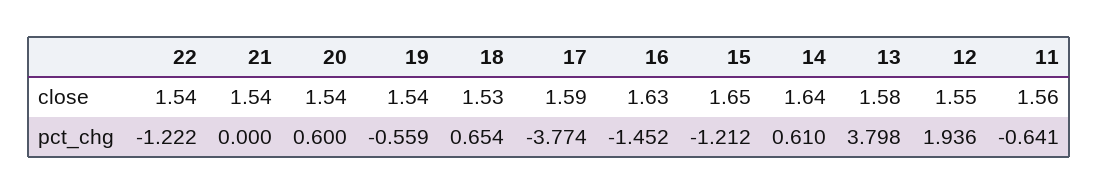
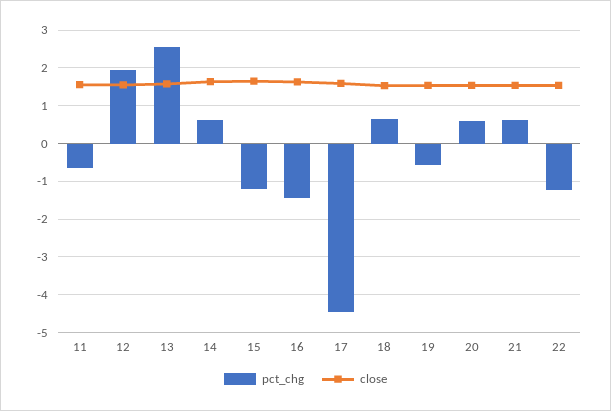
pct_chg, 21: 0 -> 0.6
pct_chg, 17: -3.774 -> -4.4
pct_chg, 13: 3.798 -> 2.6

